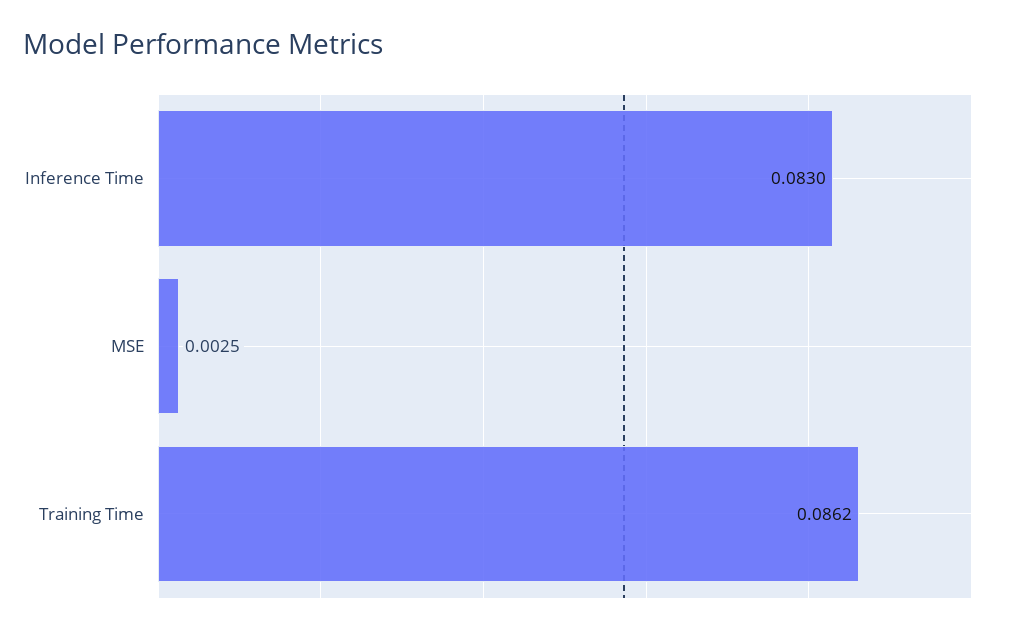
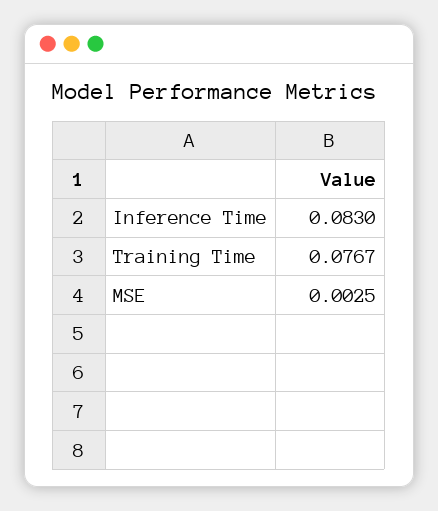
Training Time: 0.0862 -> 0.0767

